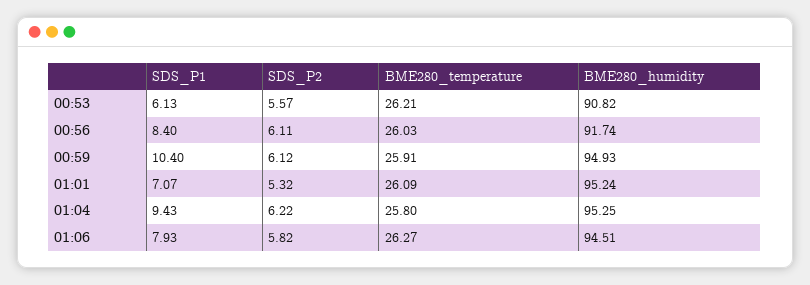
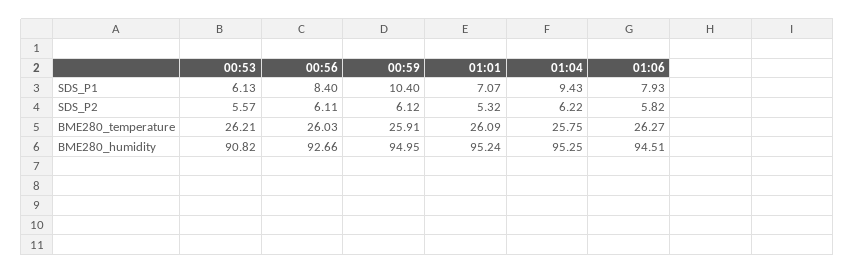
BME280_humidity, 00:56: 91.74 -> 92.66
BME280_humidity, 00:59: 94.93 -> 94.95
BME280_temperature, 01:04: 25.8 -> 25.75

